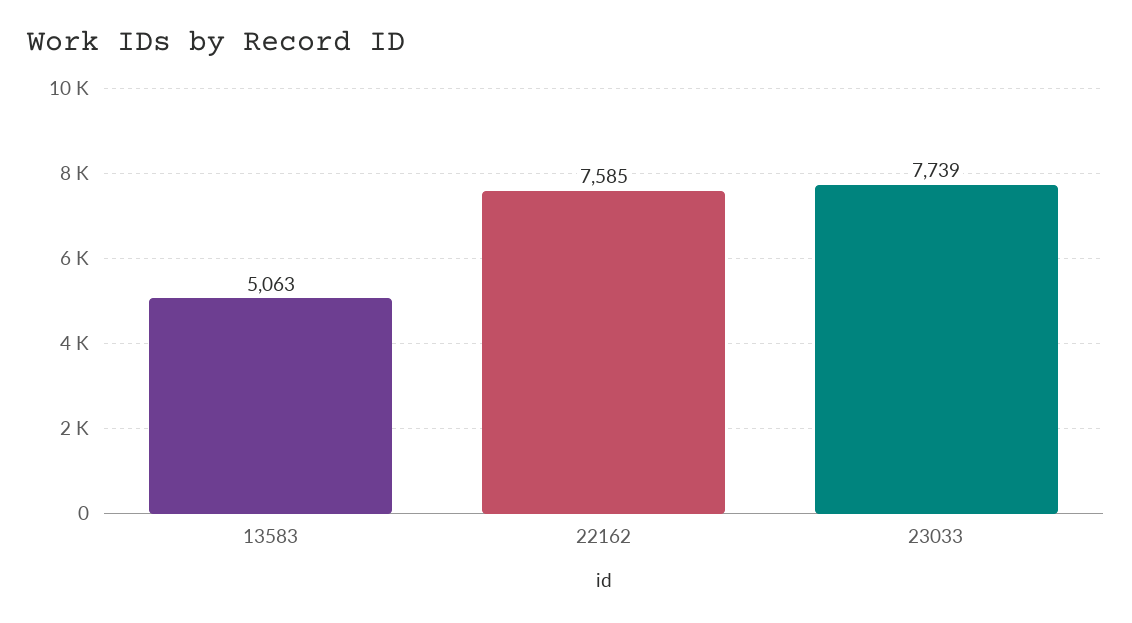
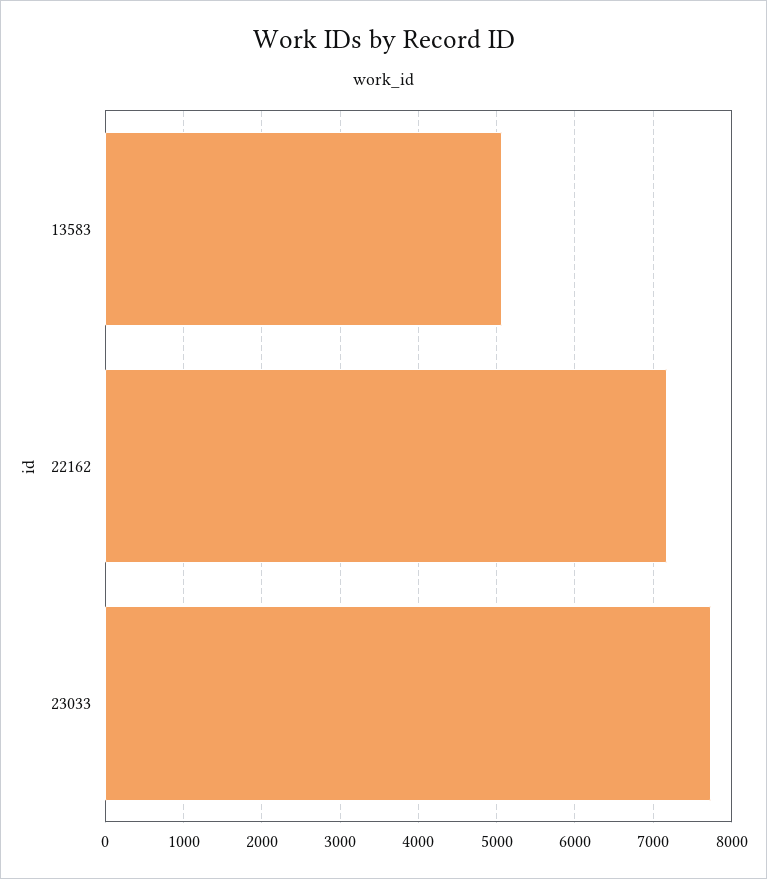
22162: 7585 -> 7200

